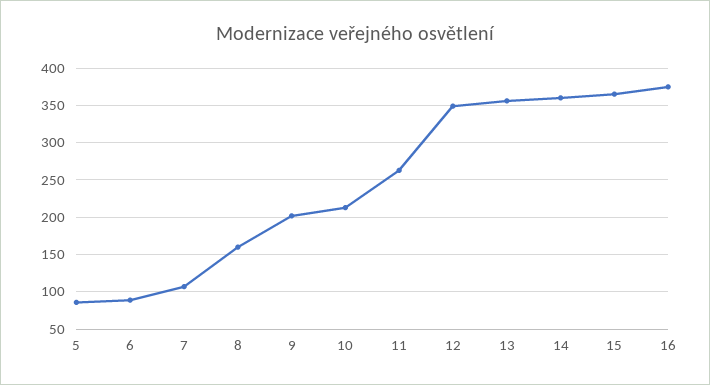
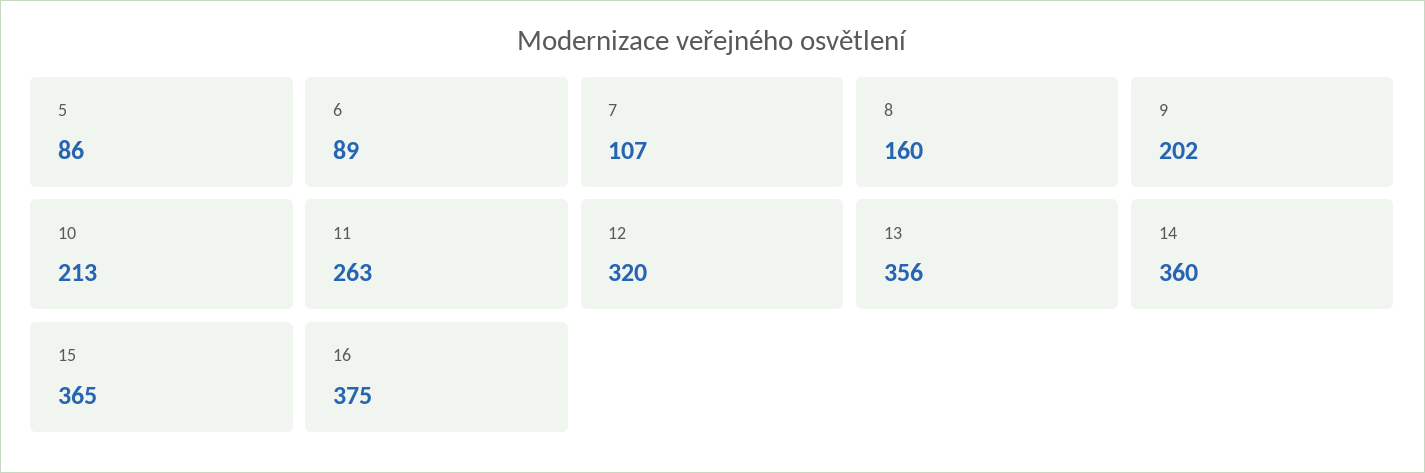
12: 350 -> 320

